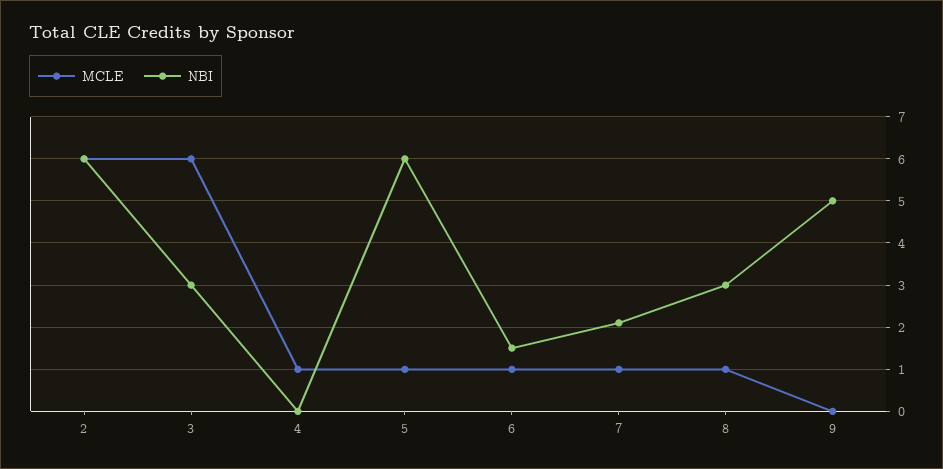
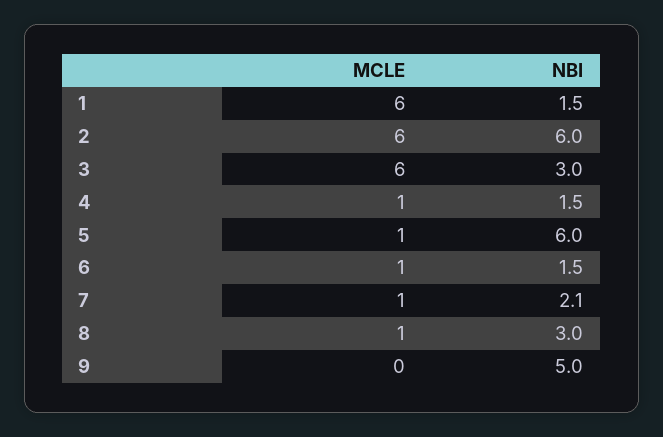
NBI, 4: 0 -> 1.5
MCLE, 1: none -> 6
NBI, 1: none -> 1.5

